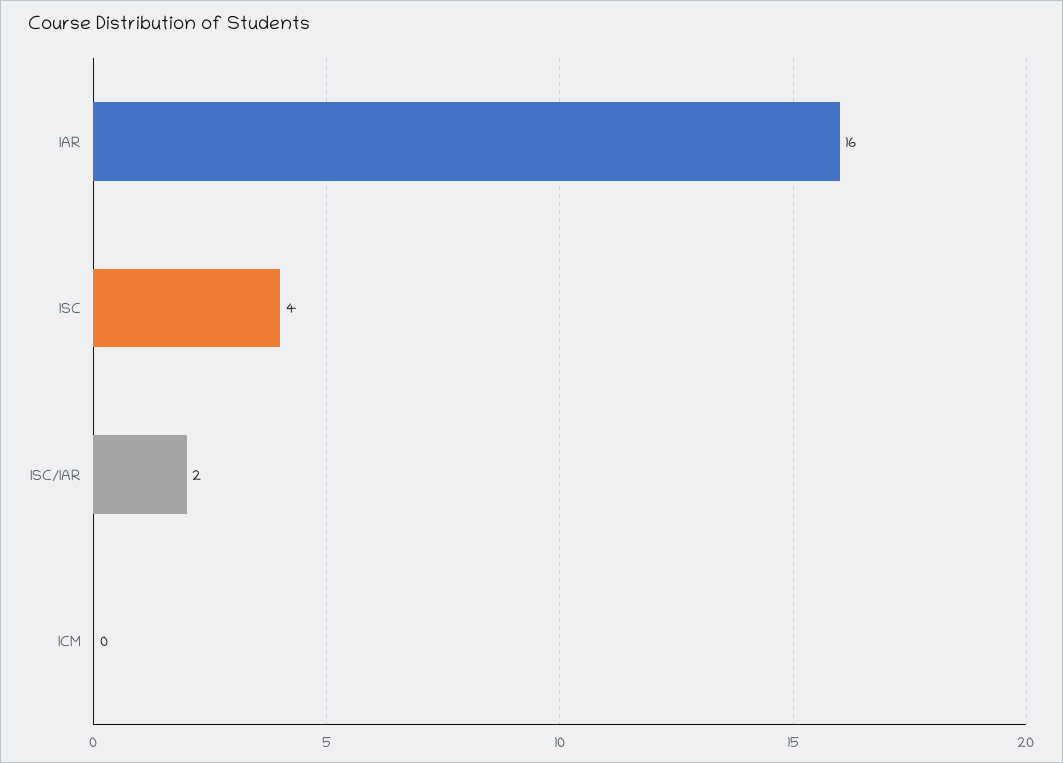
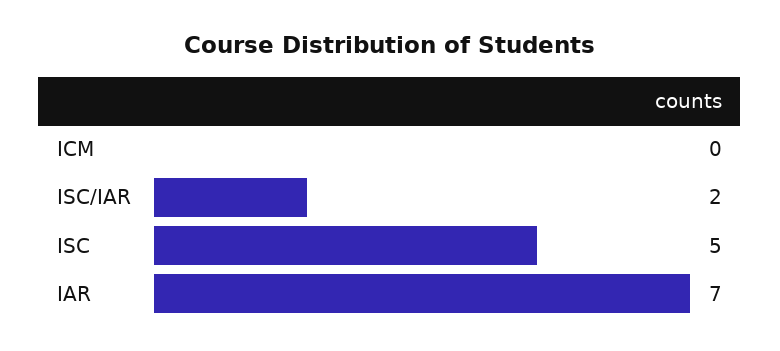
IAR: 16 -> 7
ISC: 4 -> 5

